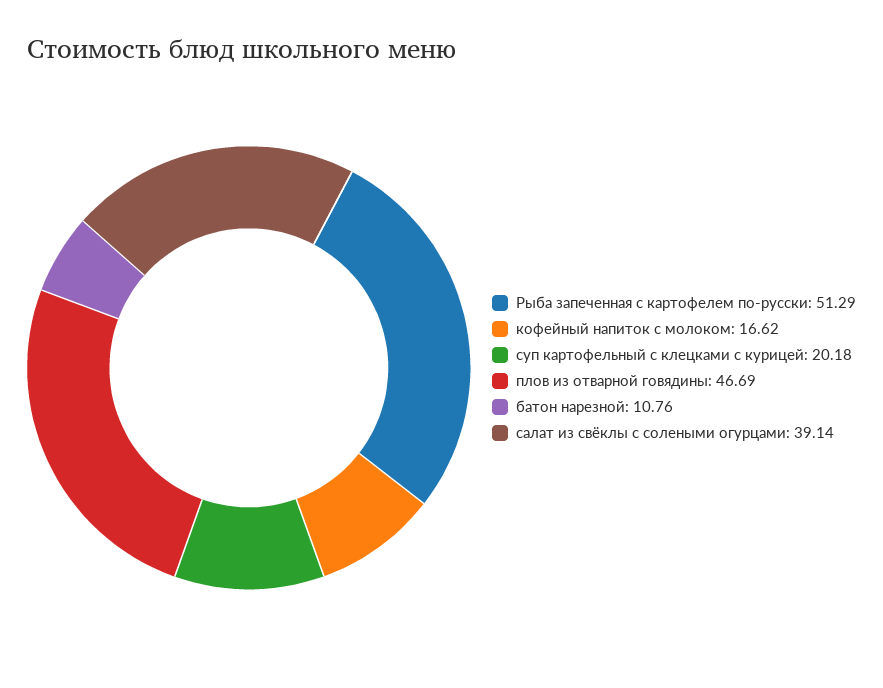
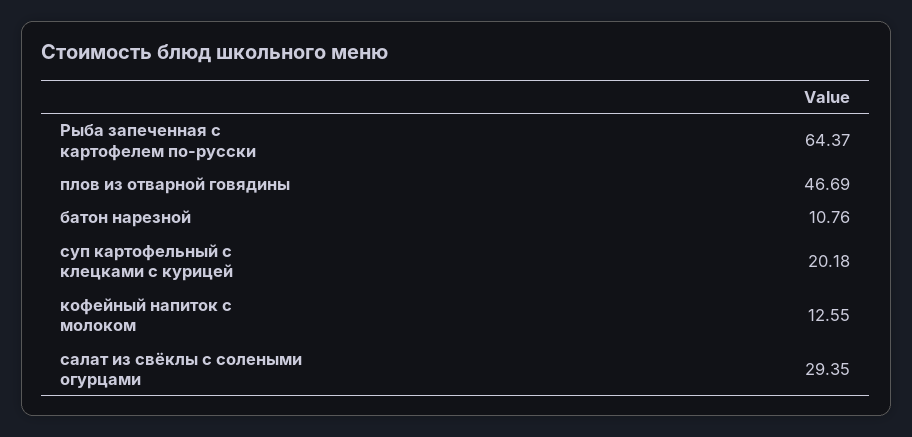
Рыба запеченная с картофелем по-русски: 51.29 -> 64.37
кофейный напиток с молоком: 16.62 -> 12.55
салат из свёклы с солеными огурцами: 39.14 -> 29.35

